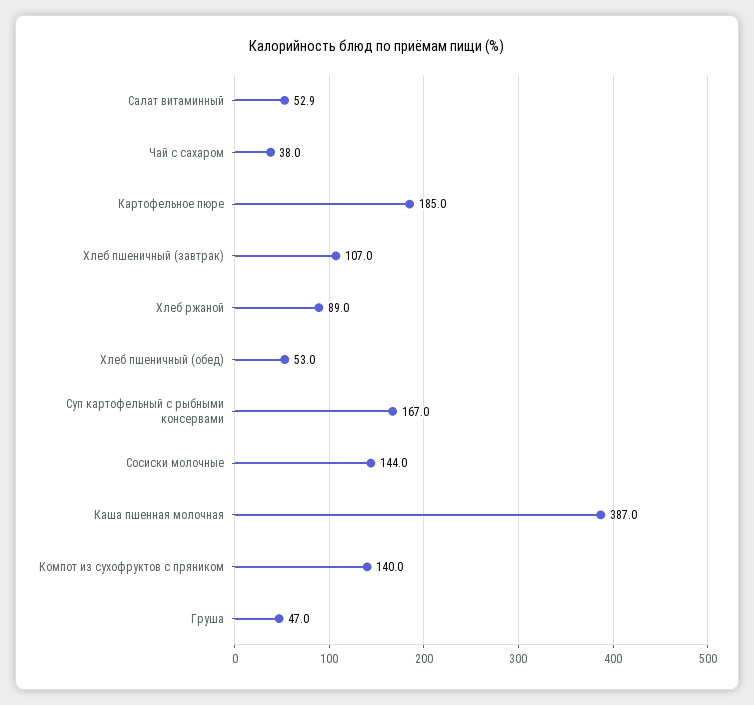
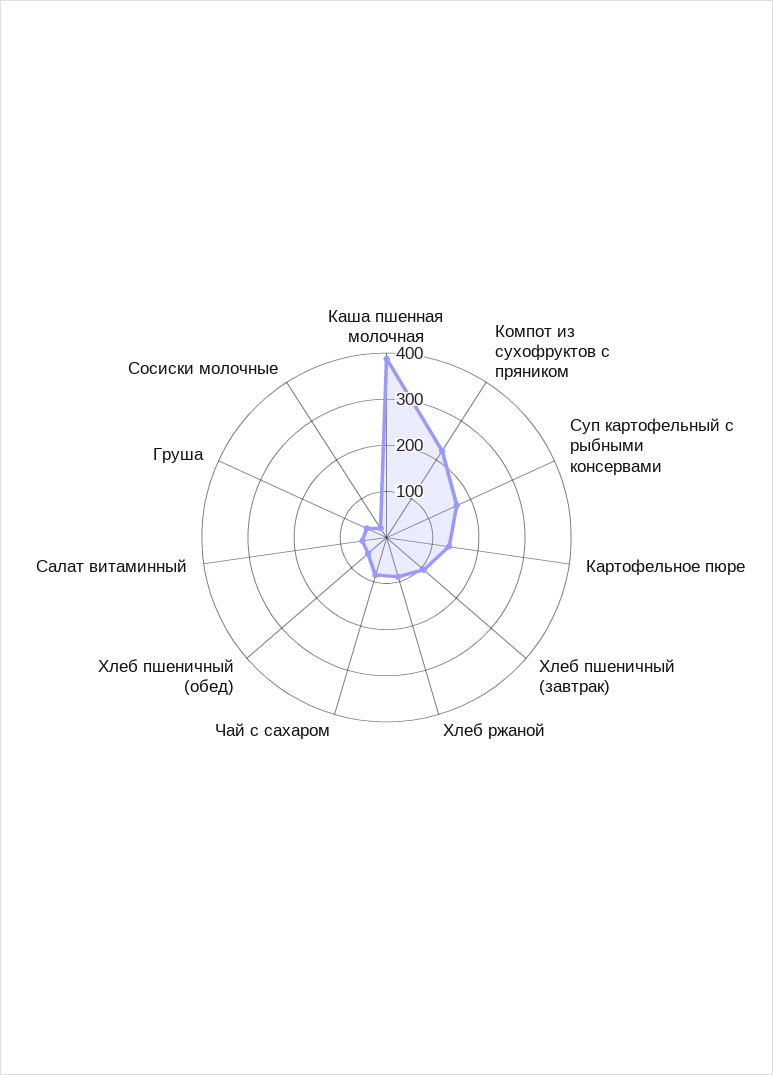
Чай с сахаром: 38 -> 80
Картофельное пюре: 185 -> 140
Сосиски молочные: 144 -> 20
Компот из сухофруктов с пряником: 140 -> 220

